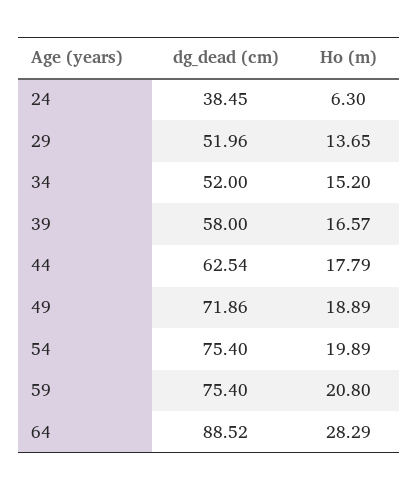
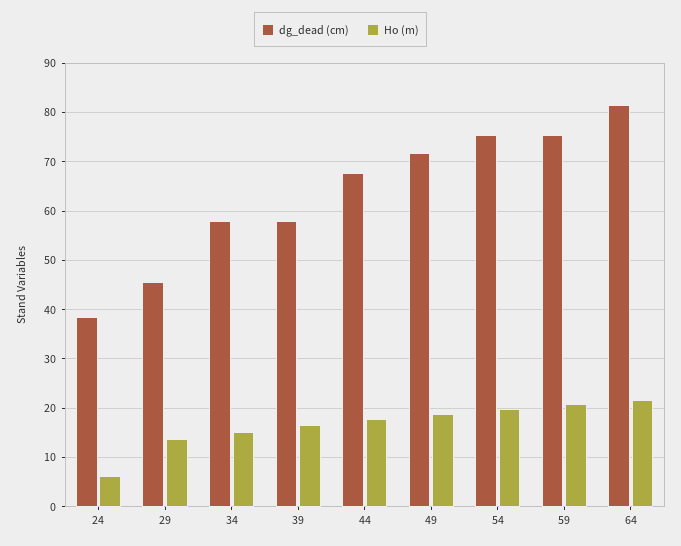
dg_dead (cm), 29: 51.96 -> 46
dg_dead (cm), 34: 52 -> 58
dg_dead (cm), 44: 62.54 -> 68
dg_dead (cm), 64: 88.52 -> 82
Ho (m), 64: 28.29 -> 22

